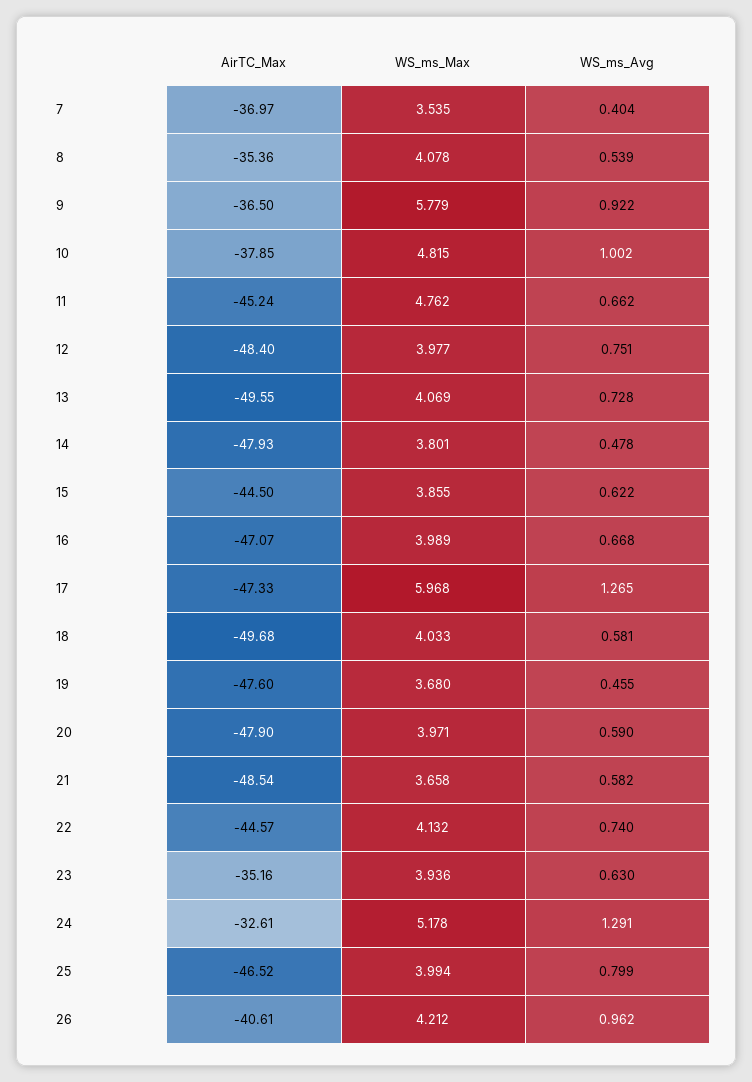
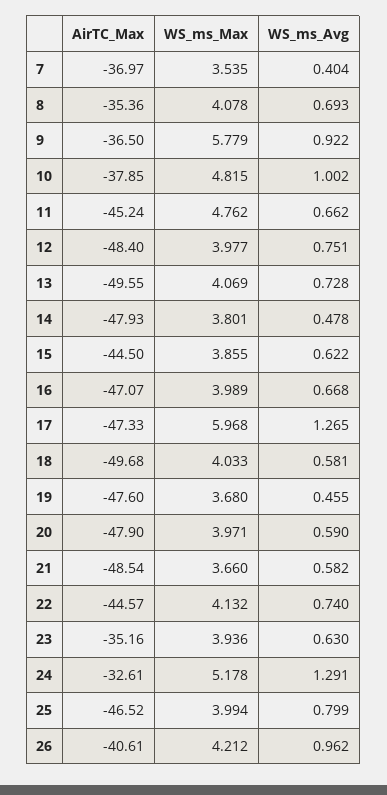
WS_ms_Avg, 8: 0.539 -> 0.693
WS_ms_Max, 21: 3.658 -> 3.66

